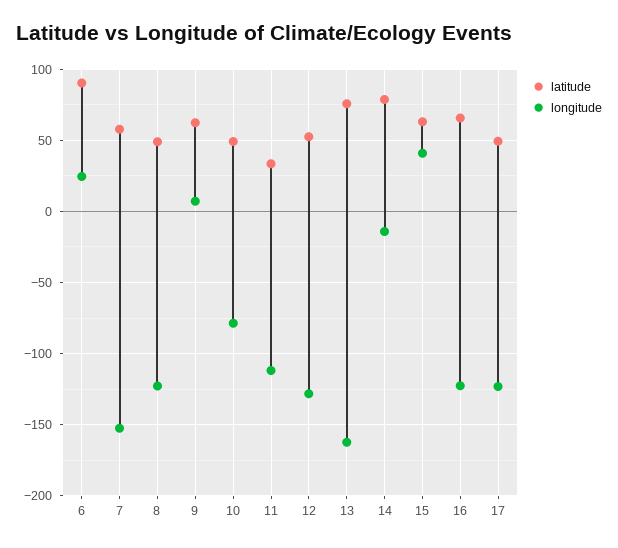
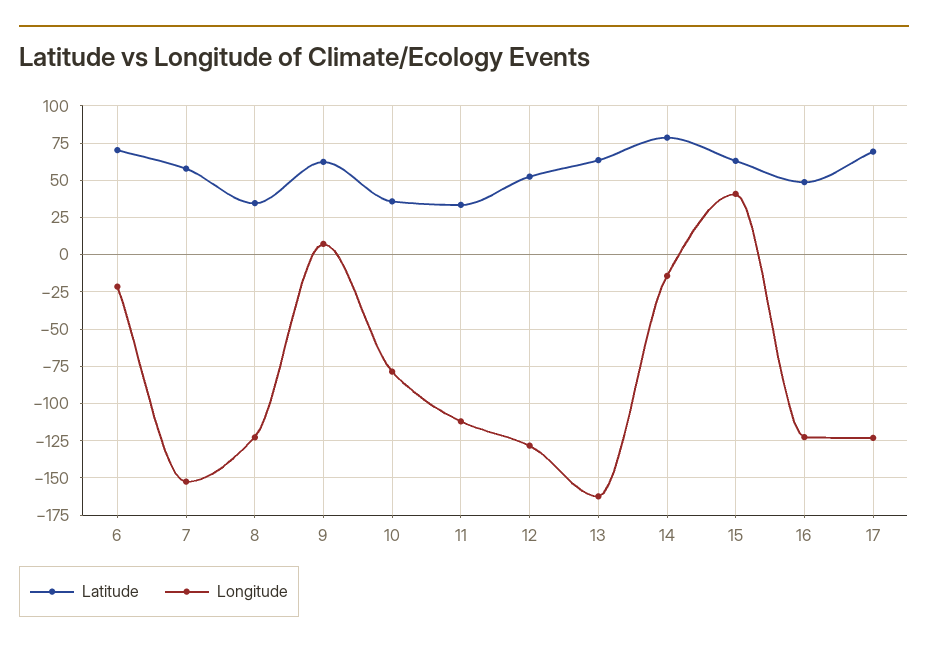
latitude, 6: 90 -> 70
longitude, 6: 25 -> -20
latitude, 8: 50 -> 35
latitude, 10: 50 -> 35
latitude, 13: 75 -> 65
latitude, 16: 65 -> 50
latitude, 17: 50 -> 70

